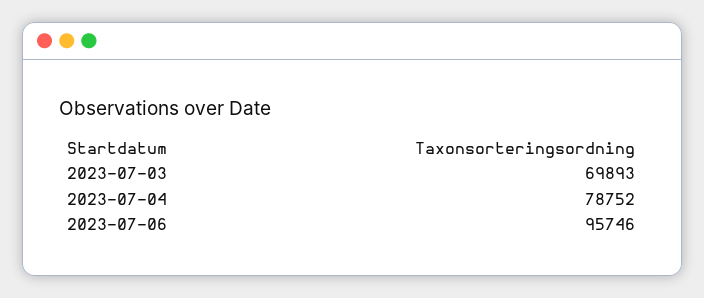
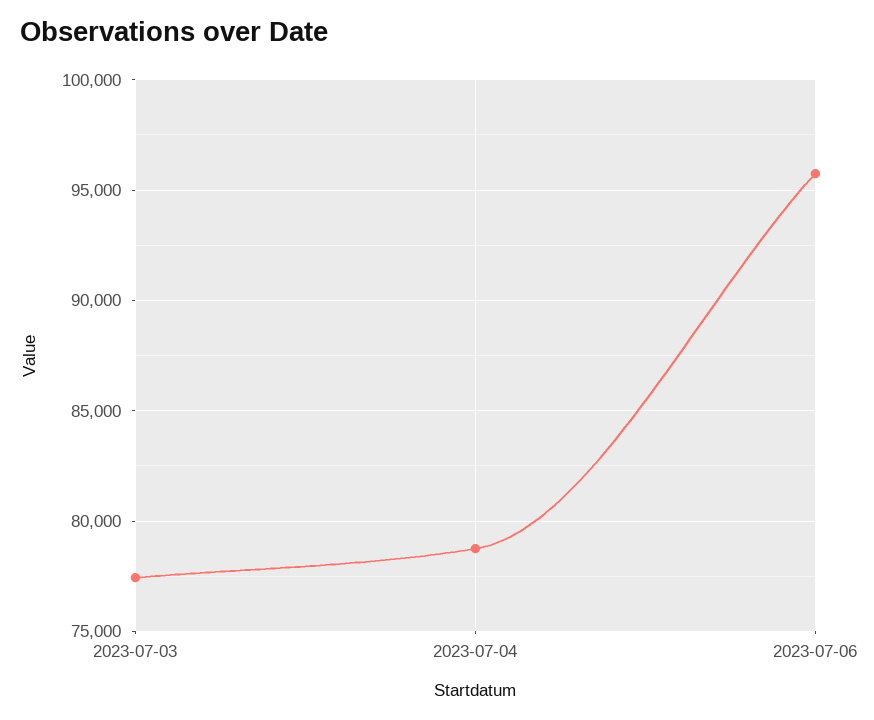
2023-07-03: 69893 -> 77500

